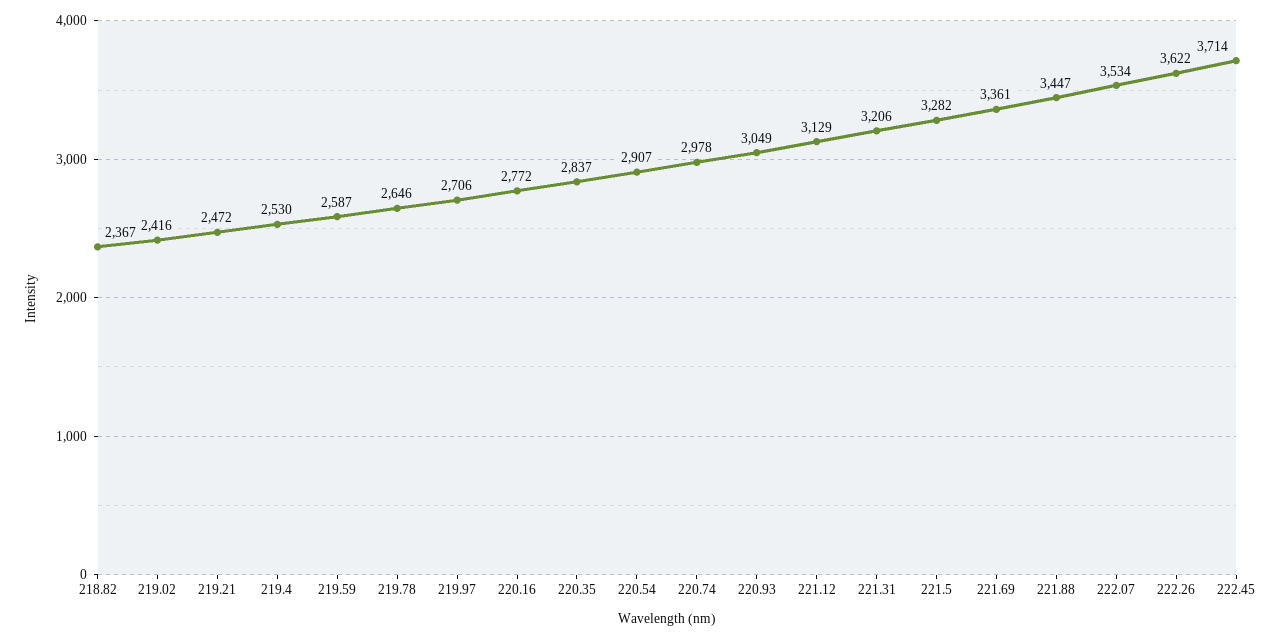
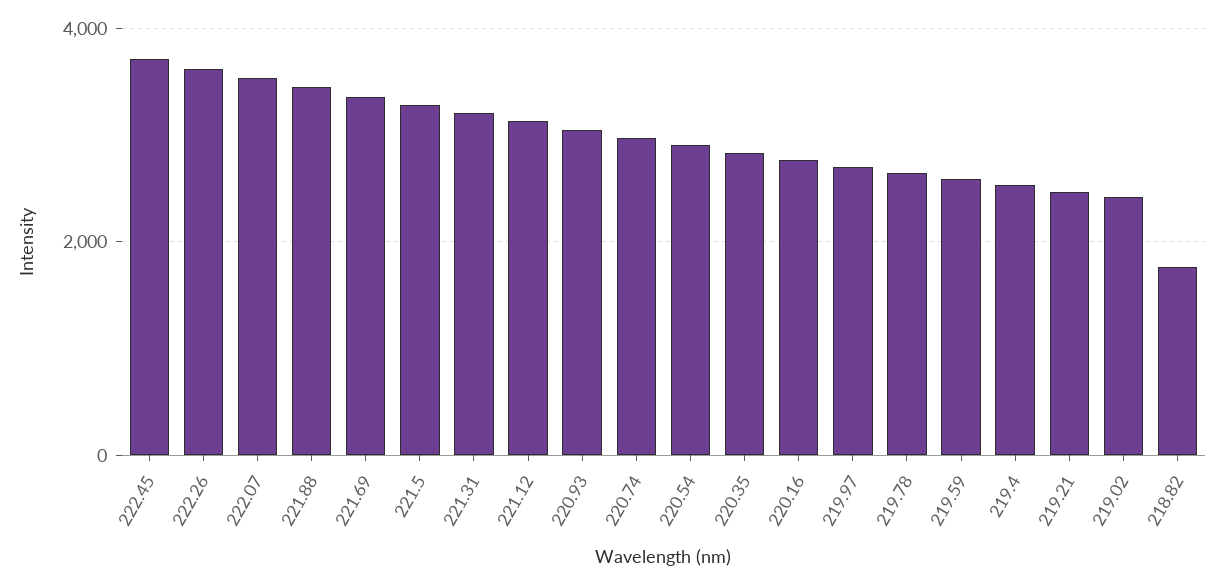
218.82: 2367 -> 1800

